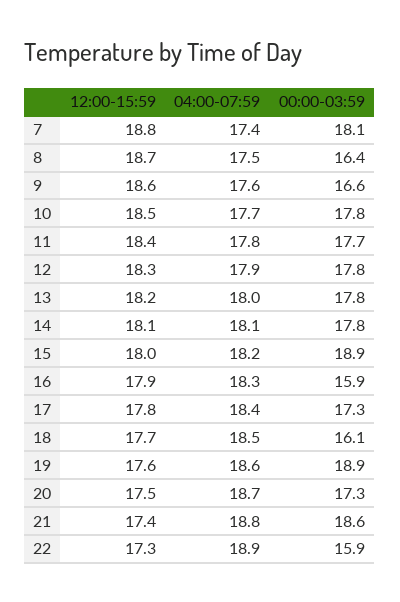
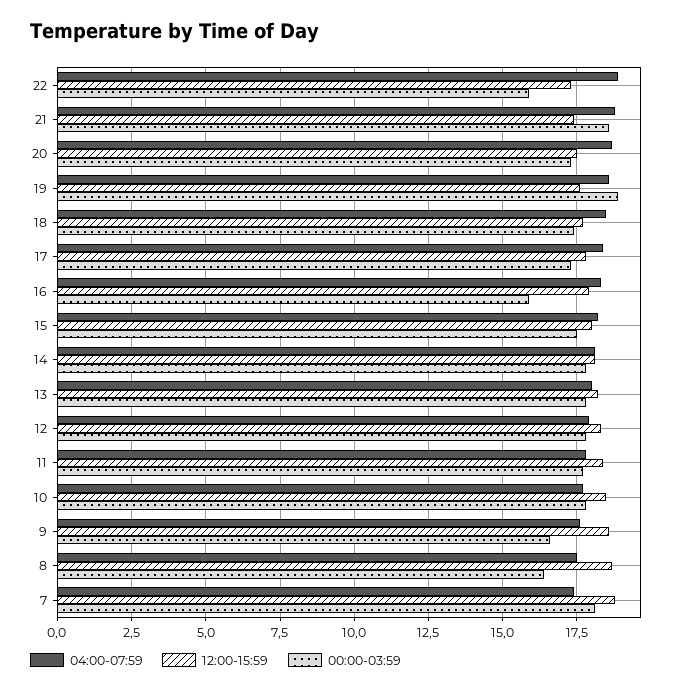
00:00-03:59, 15: 18.9 -> 17.5
00:00-03:59, 18: 16.1 -> 17.5

